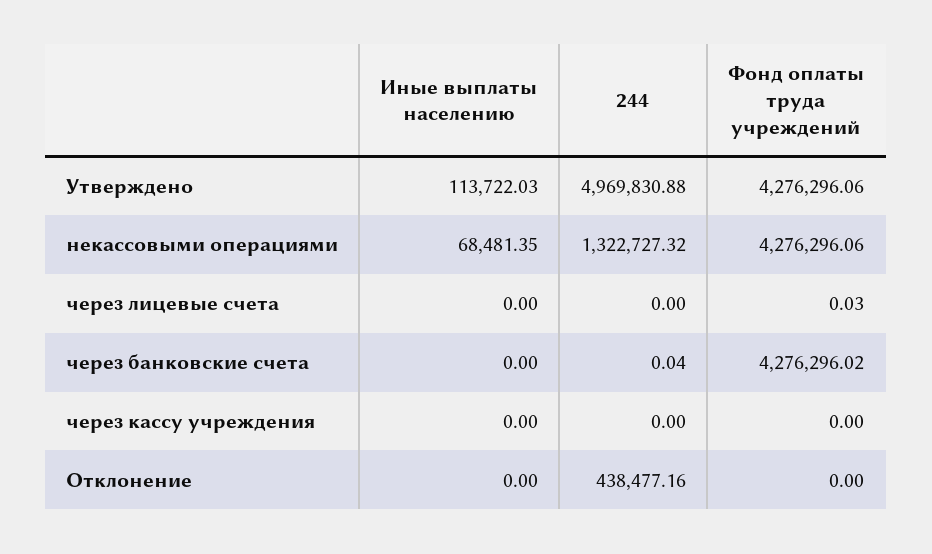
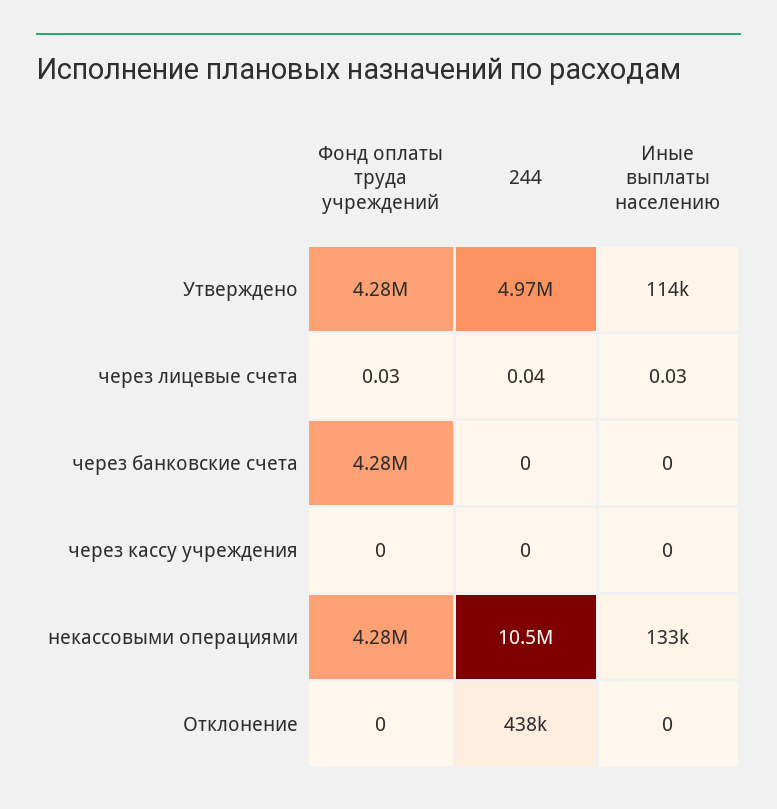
Иные выплаты населению, некассовыми операциями: 68481.35 -> 133000
244, некассовыми операциями: 1322727.32 -> 10500000
Иные выплаты населению, через лицевые счета: 0 -> 0.03
244, через лицевые счета: 0 -> 0.04
244, через банковские счета: 0.04 -> 0

